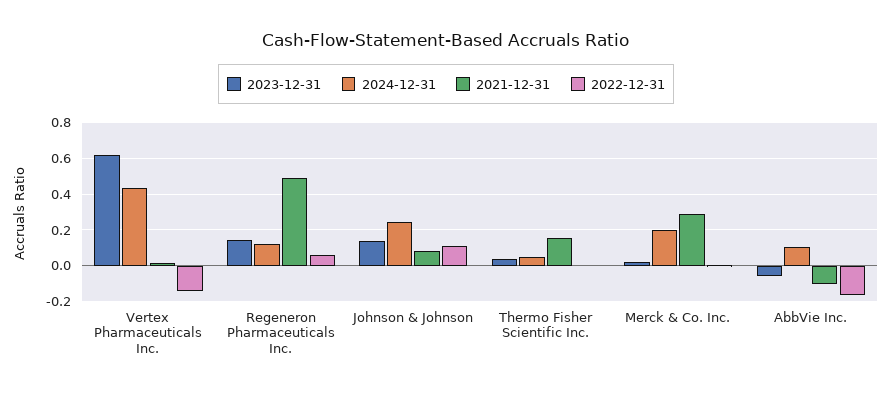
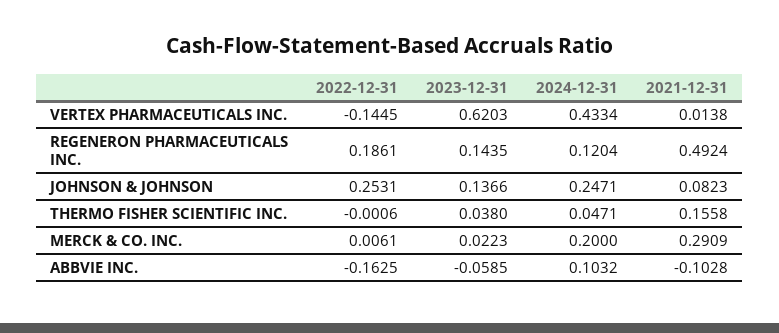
2022-12-31, Regeneron Pharmaceuticals Inc.: 0.05 -> 0.1861
2022-12-31, Johnson & Johnson: 0.1 -> 0.2531

